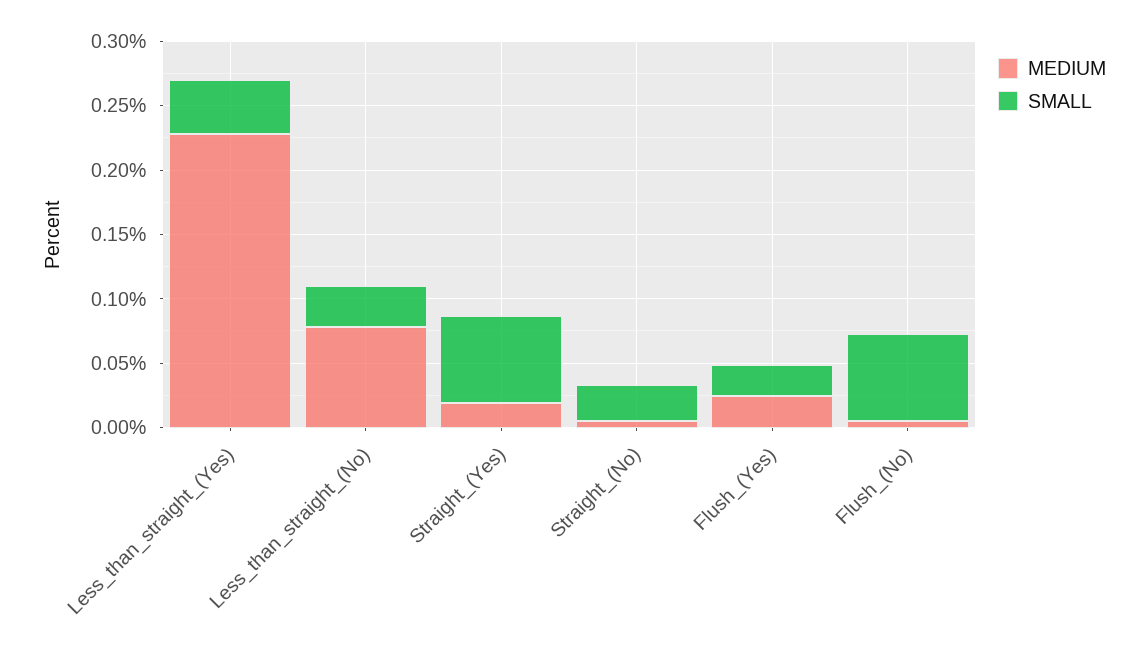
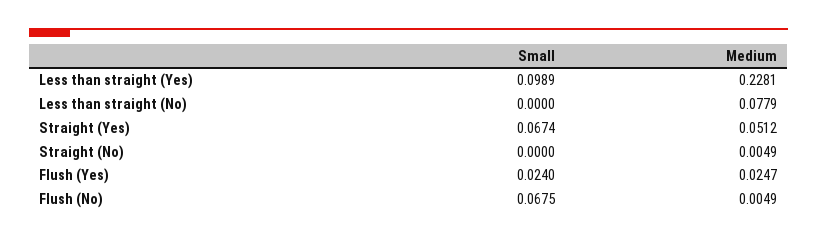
SMALL, Less_than_straight_(Yes): 0.04 -> 0.0989
SMALL, Less_than_straight_(No): 0.03 -> 0
MEDIUM, Straight_(Yes): 0.02 -> 0.0512
SMALL, Straight_(No): 0.03 -> 0

